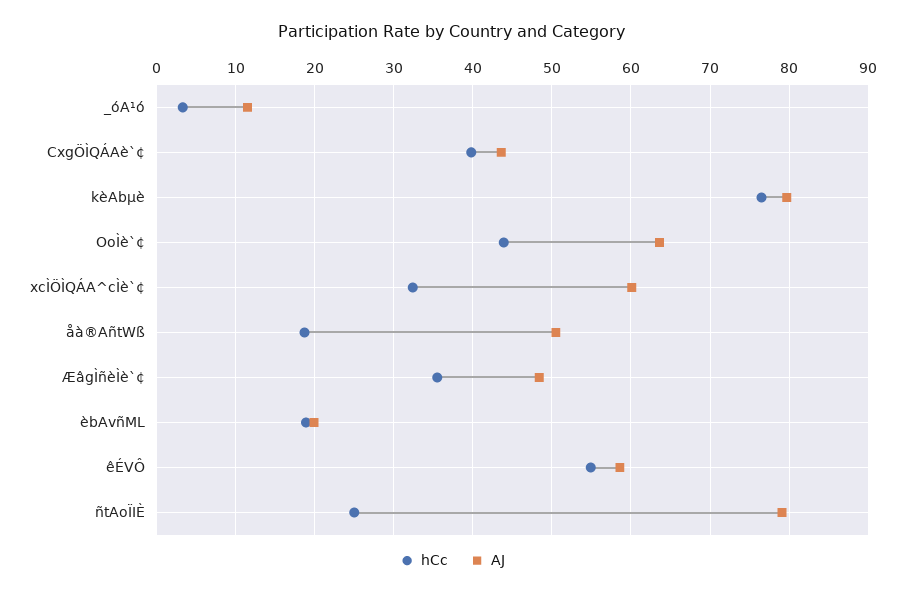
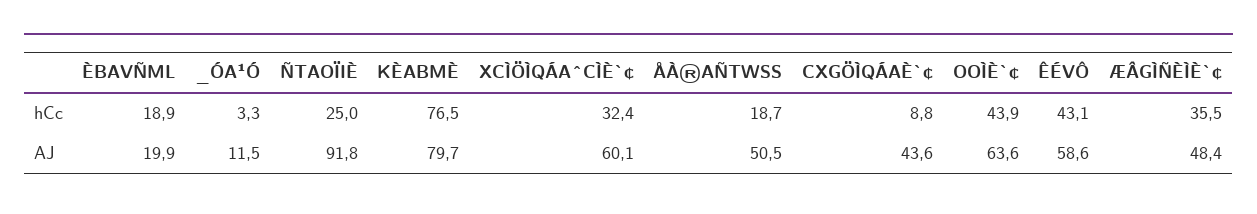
hCc, CxgÖÌQÁAè`¢: 40 -> 8.8
hCc, êÉVÔ: 55 -> 43.1
AJ, ñtAoÏIÈ: 79 -> 91.8

